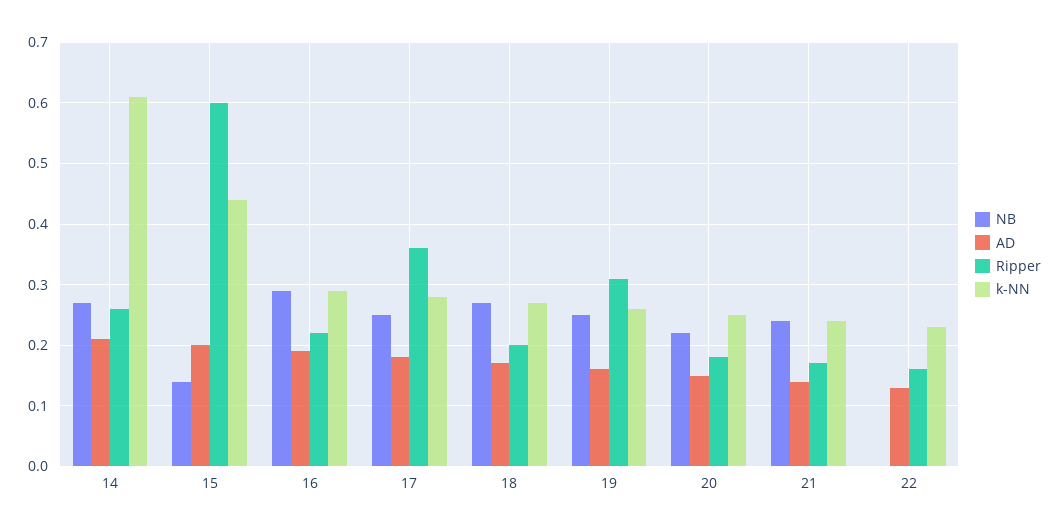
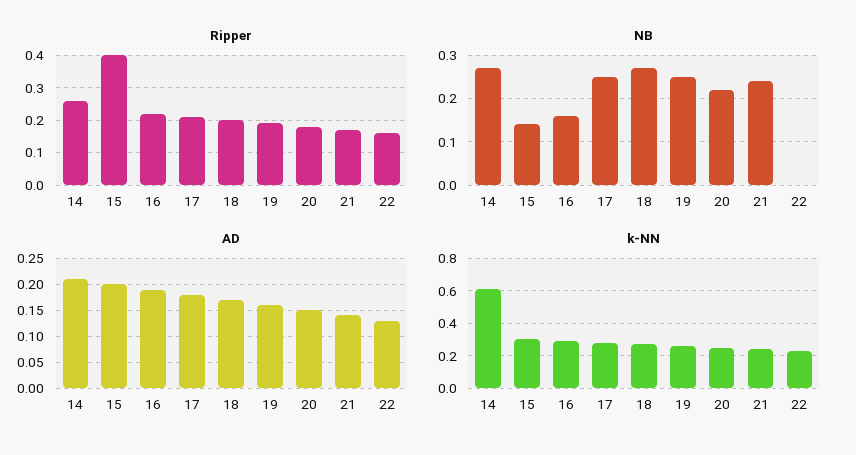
Ripper, 15: 0.6 -> 0.4
k-NN, 15: 0.44 -> 0.3
NB, 16: 0.29 -> 0.15
Ripper, 17: 0.36 -> 0.2
Ripper, 19: 0.31 -> 0.2

